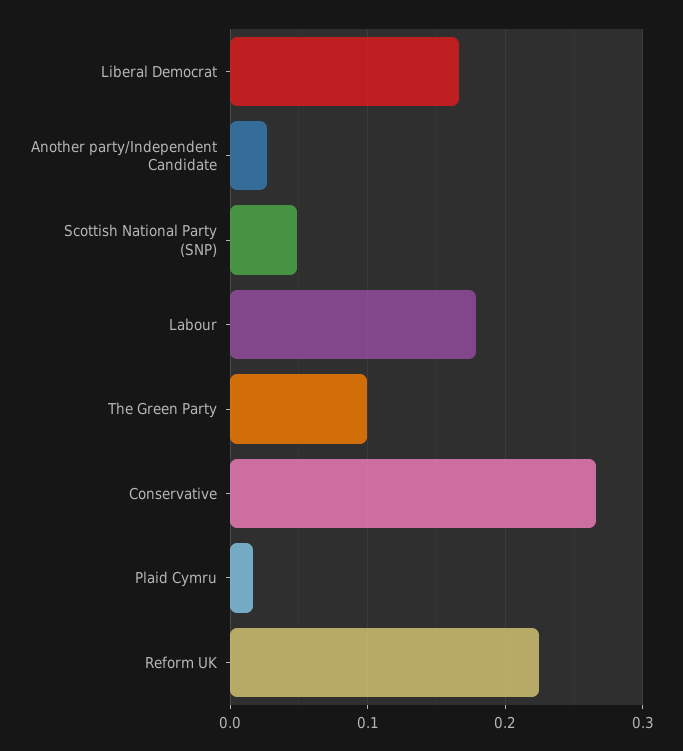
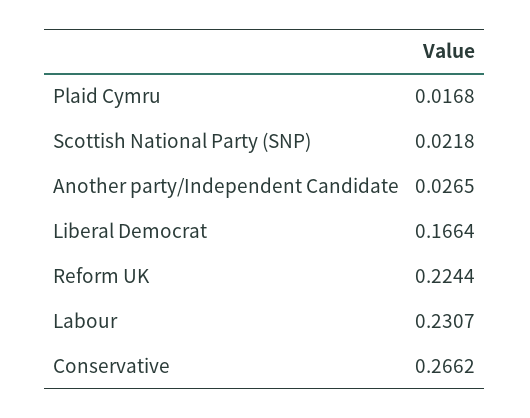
Scottish National Party (SNP): 0.05 -> 0.0218
Labour: 0.18 -> 0.2307
The Green Party: 0.1 -> none

